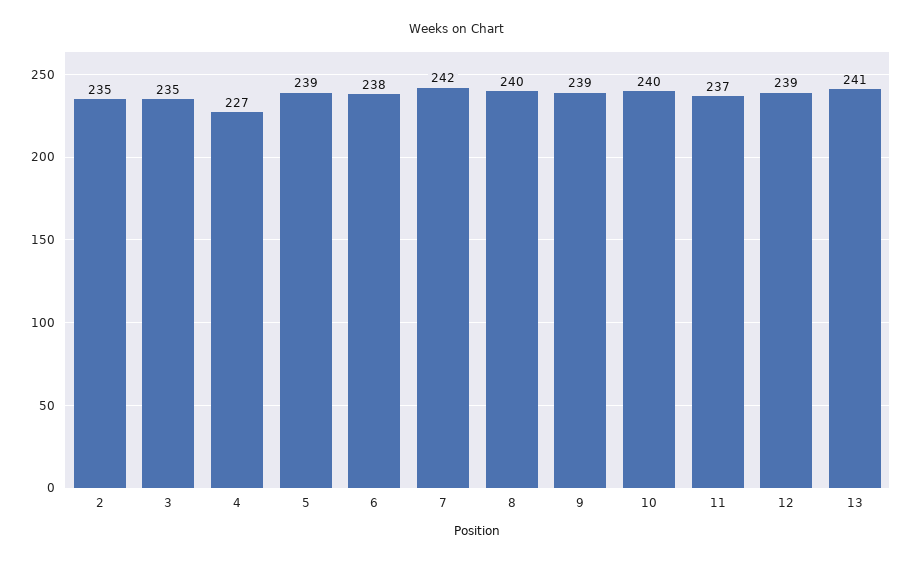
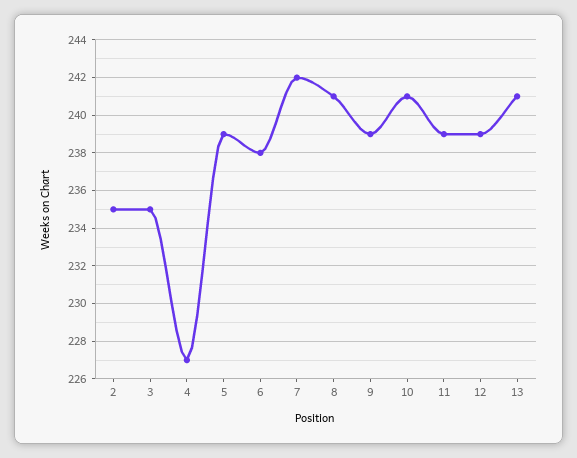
8: 240 -> 241
10: 240 -> 241
11: 237 -> 239

